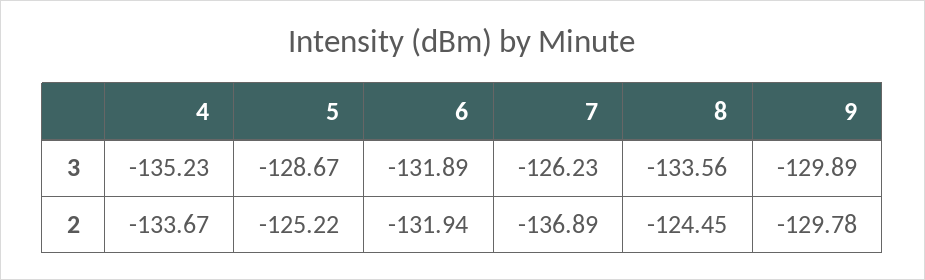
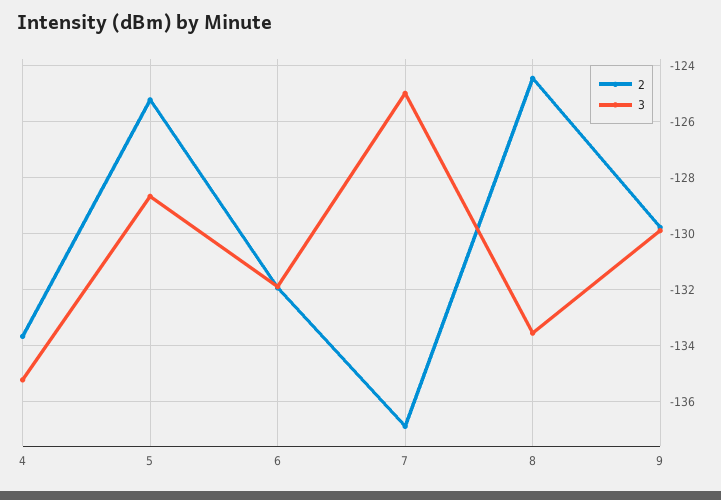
3, 7: -126.23 -> -125

